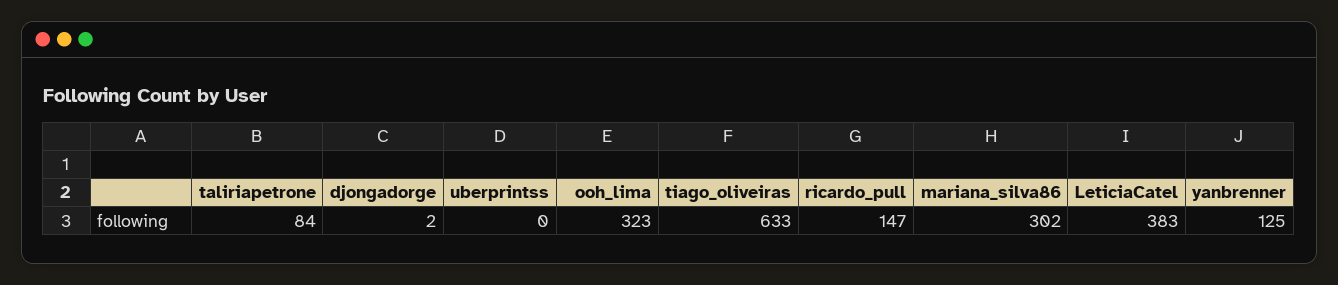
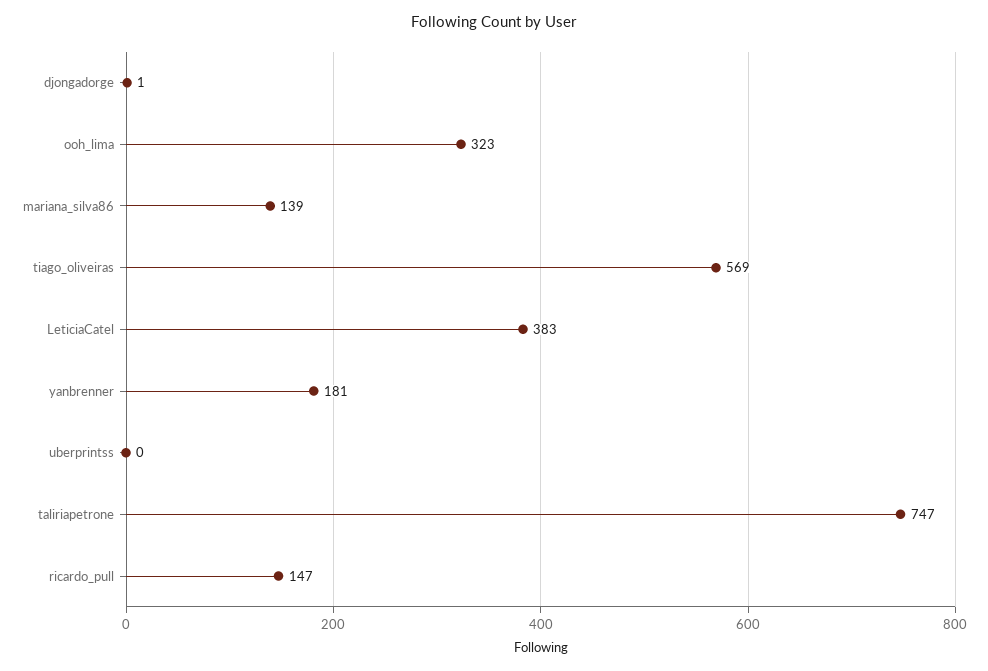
taliriapetrone: 84 -> 747
djongadorge: 2 -> 1
tiago_oliveiras: 633 -> 569
mariana_silva86: 302 -> 139
yanbrenner: 125 -> 181

